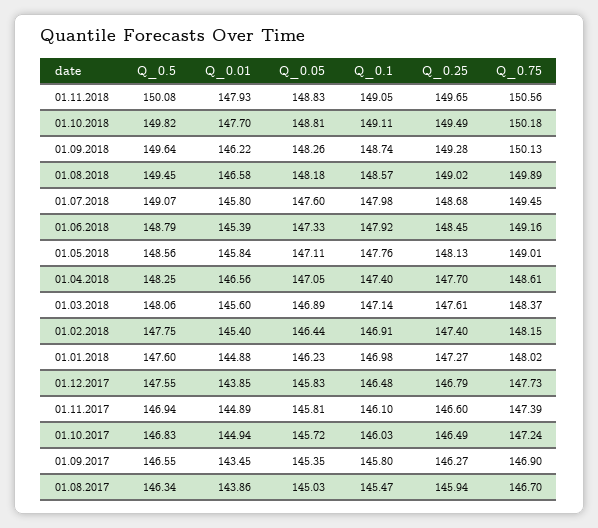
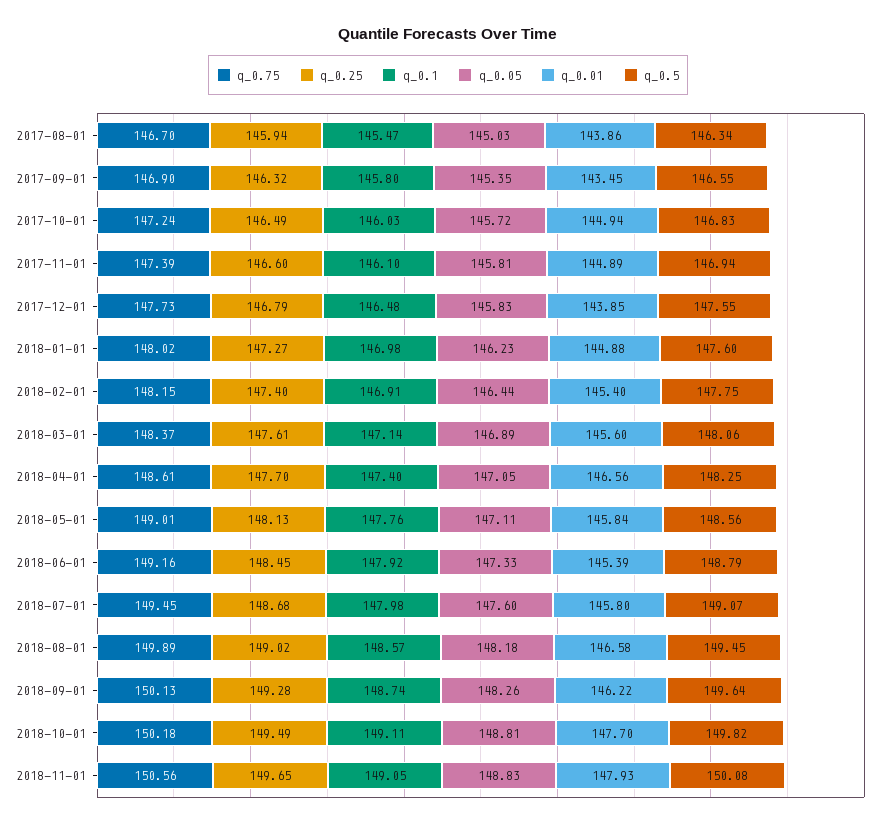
Q_0.25, 01.09.2017: 146.27 -> 146.32

